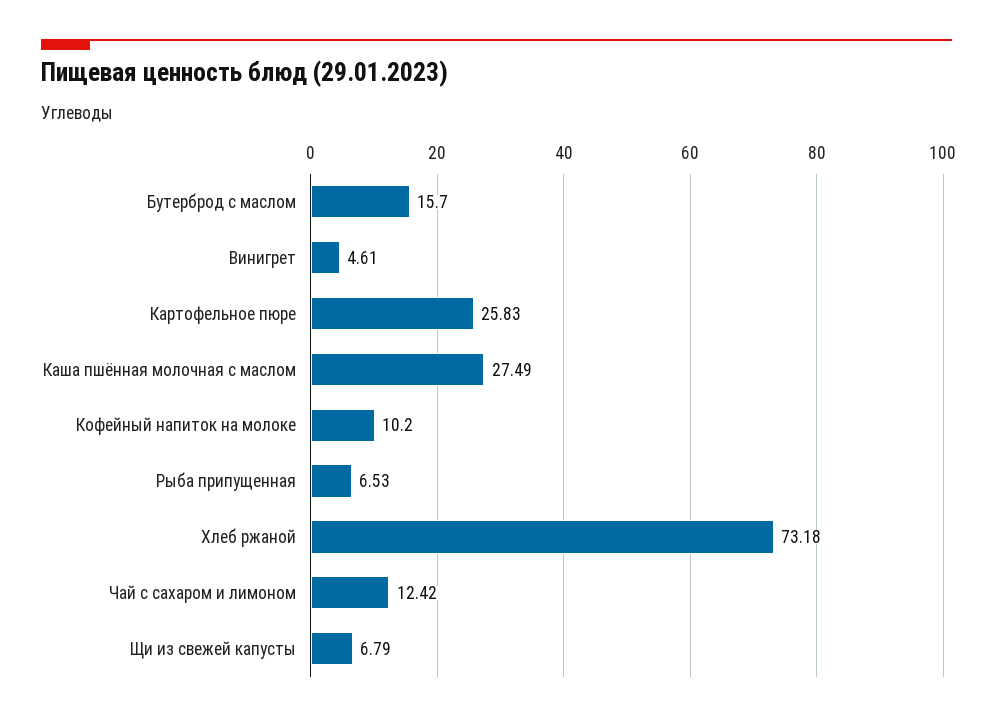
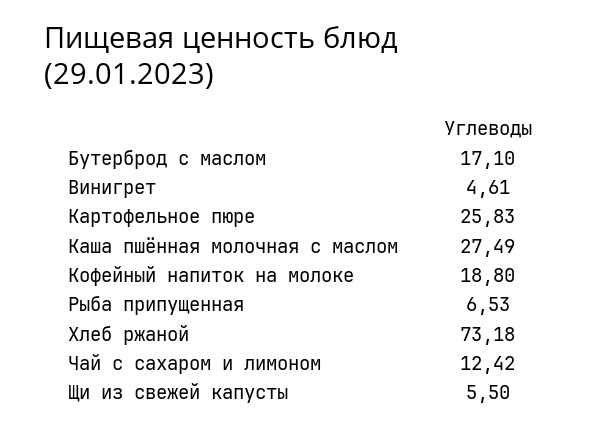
Бутерброд с маслом: 15.7 -> 17.1
Кофейный напиток на молоке: 10.2 -> 18.8
Щи из свежей капусты: 6.79 -> 5.5

